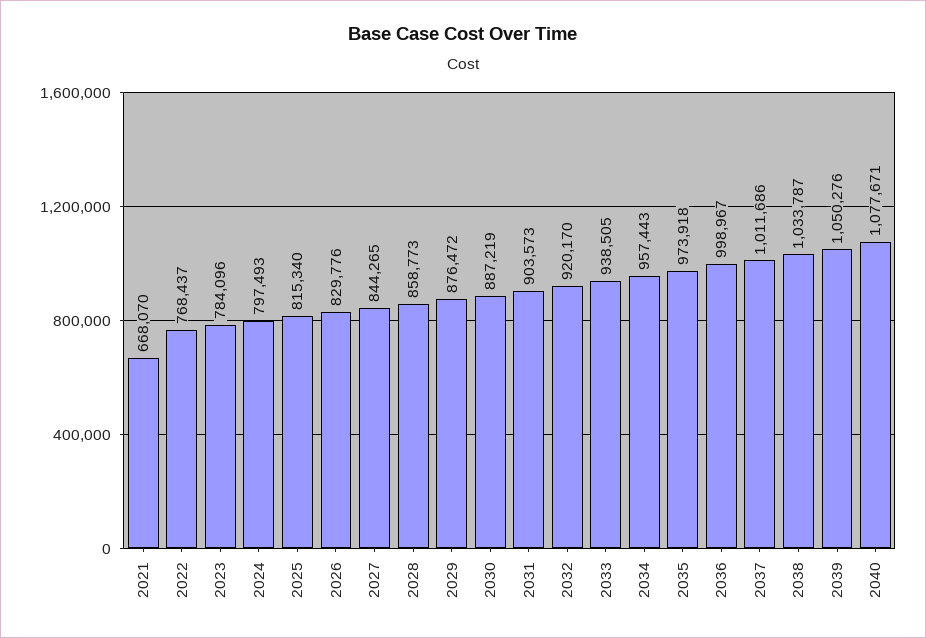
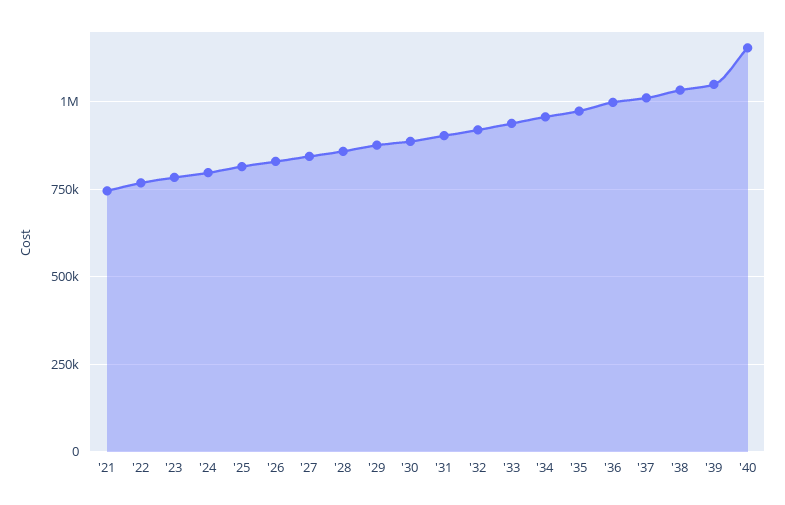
2021: 668070 -> 750000
2040: 1077671 -> 1150000

